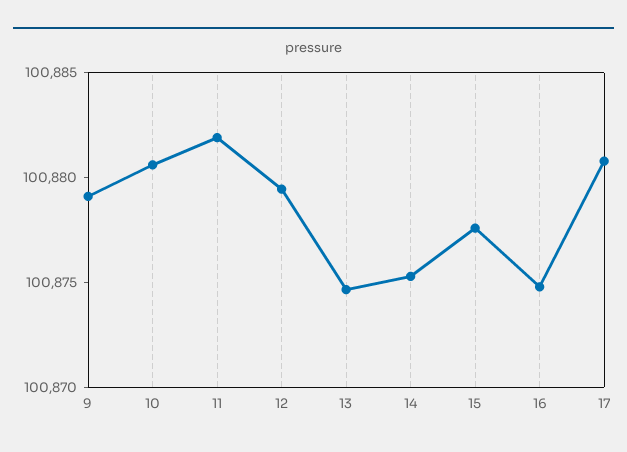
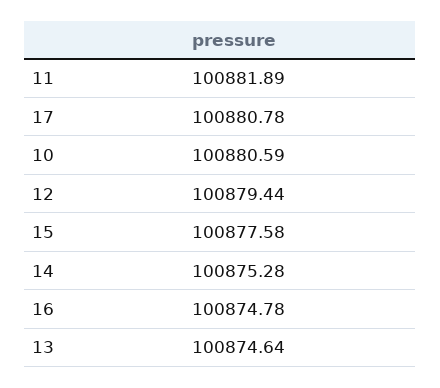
9: 100879 -> none

